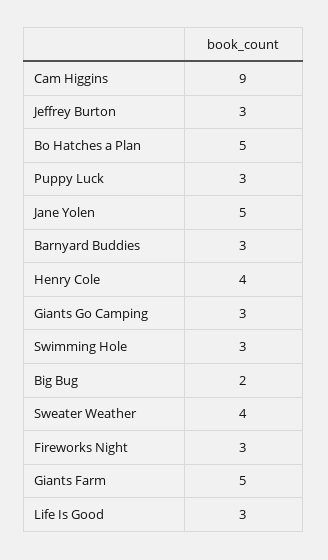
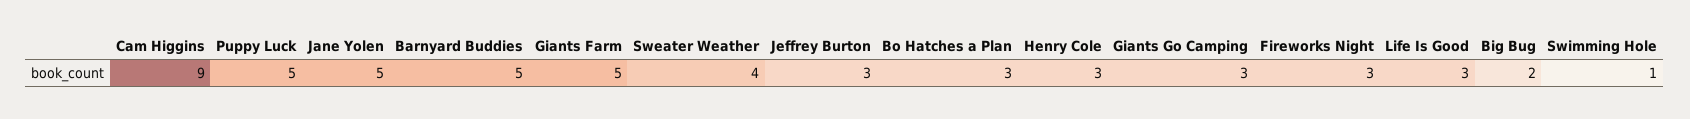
Bo Hatches a Plan: 5 -> 3
Puppy Luck: 3 -> 5
Barnyard Buddies: 3 -> 5
Henry Cole: 4 -> 3
Swimming Hole: 3 -> 1

